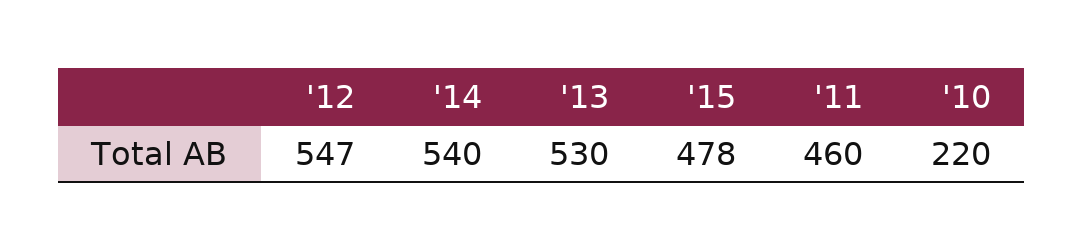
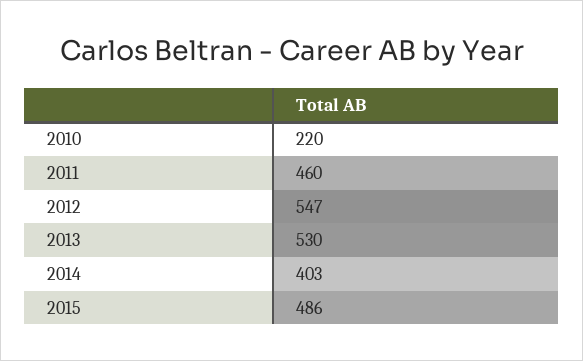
'14: 540 -> 403
'15: 478 -> 486

